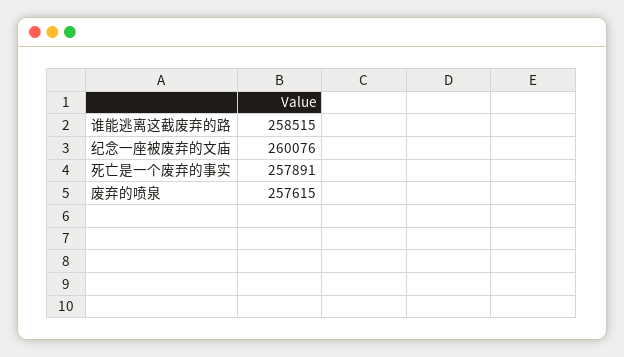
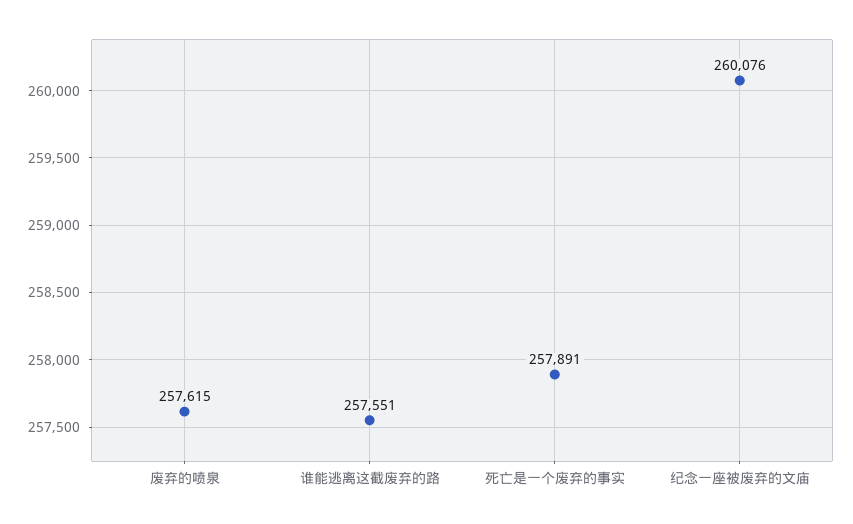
谁能逃离这截废弃的路: 258515 -> 257551

